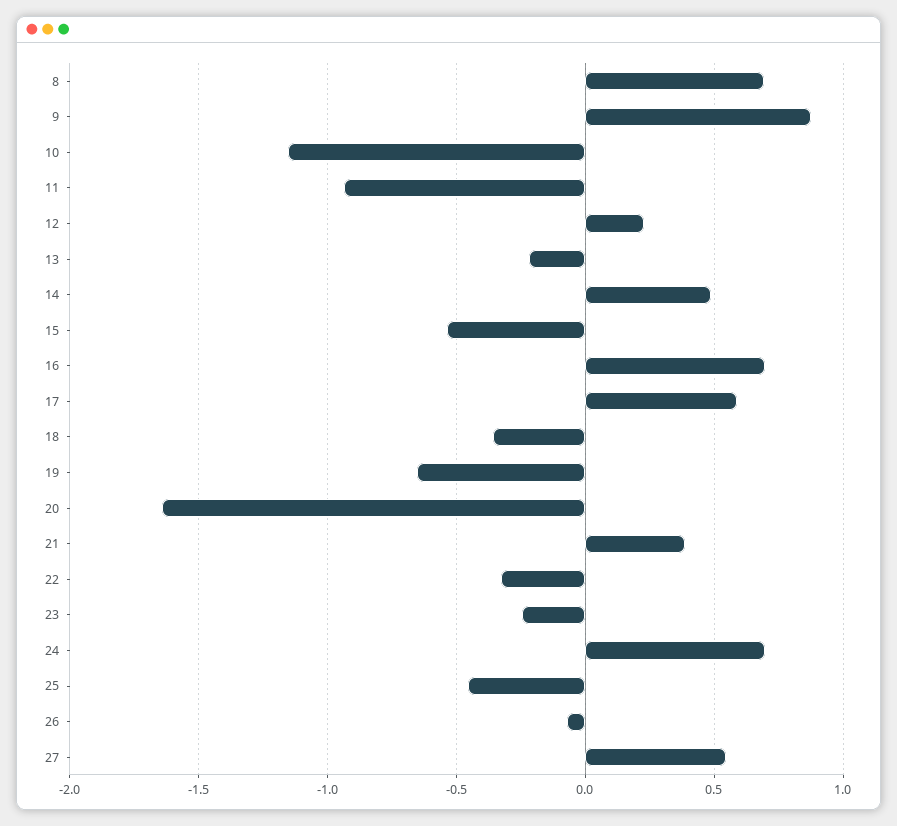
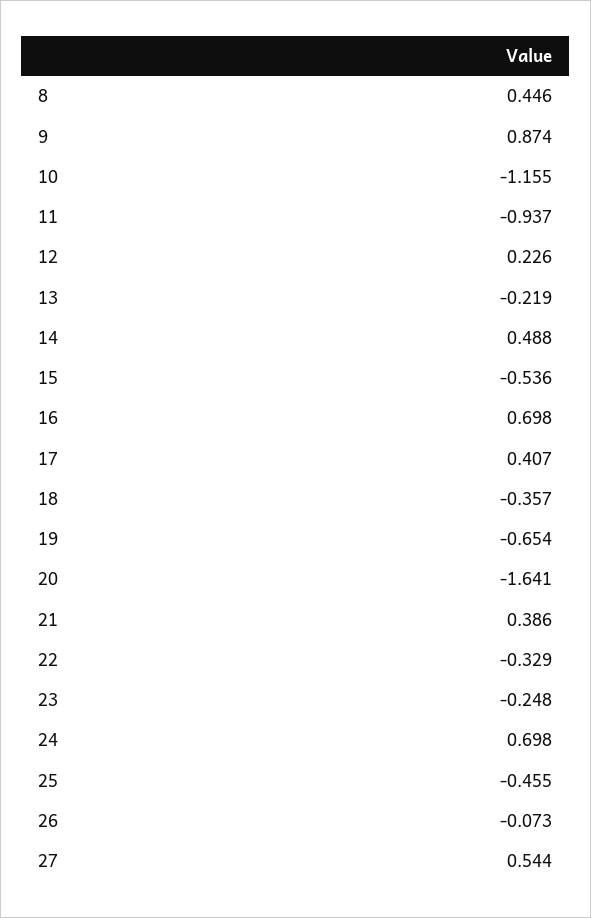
8: 0.7 -> 0.446
17: 0.6 -> 0.407

